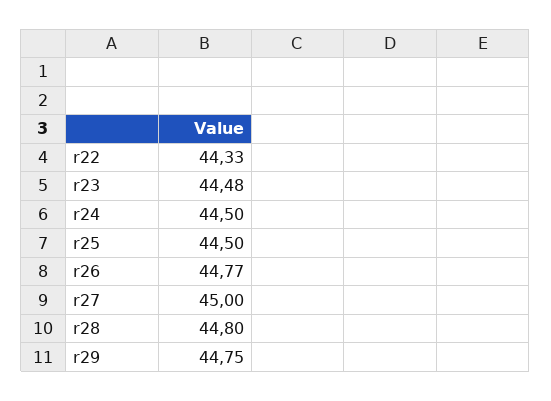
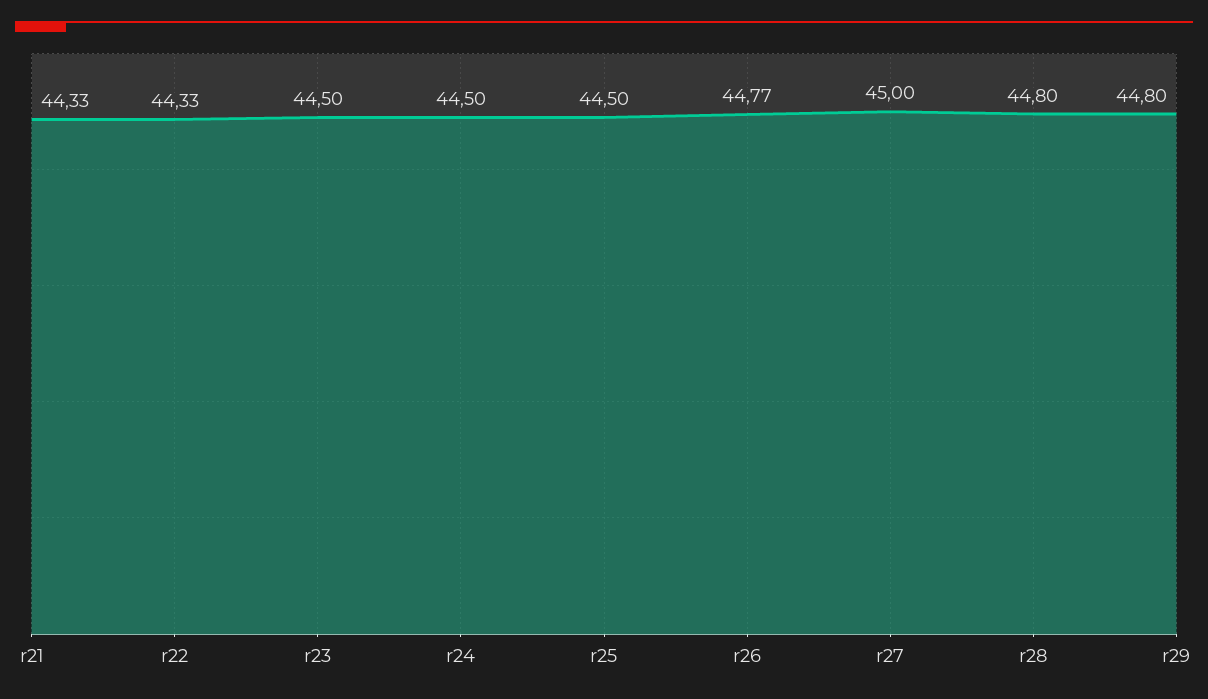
r23: 44.48 -> 44.5
r29: 44.75 -> 44.8
r21: none -> 44.33

